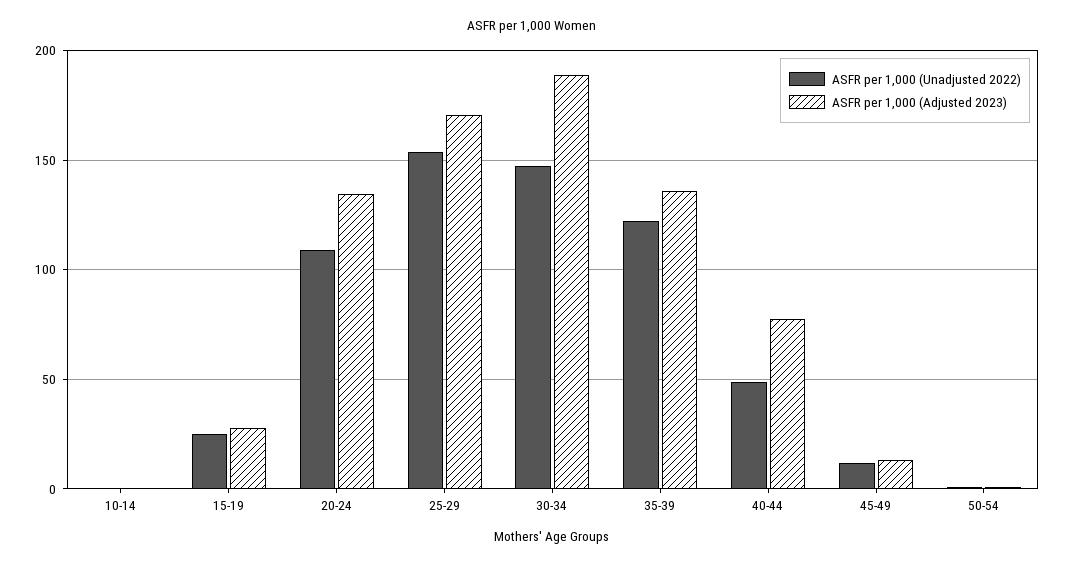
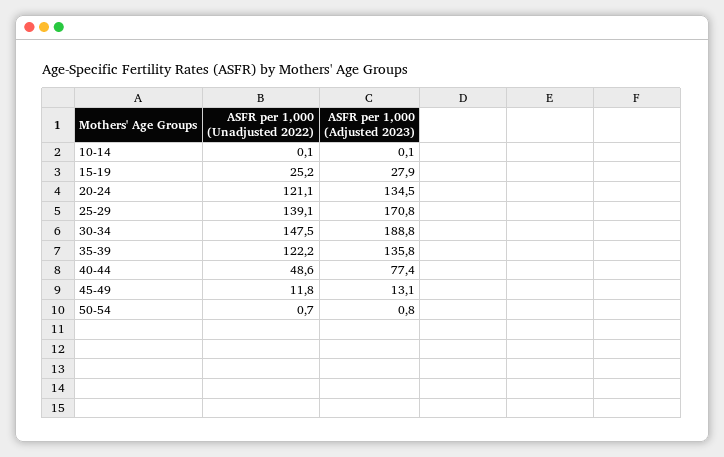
ASFR per 1,000 (Unadjusted 2022), 20-24: 110 -> 121.1
ASFR per 1,000 (Unadjusted 2022), 25-29: 155 -> 139.1

